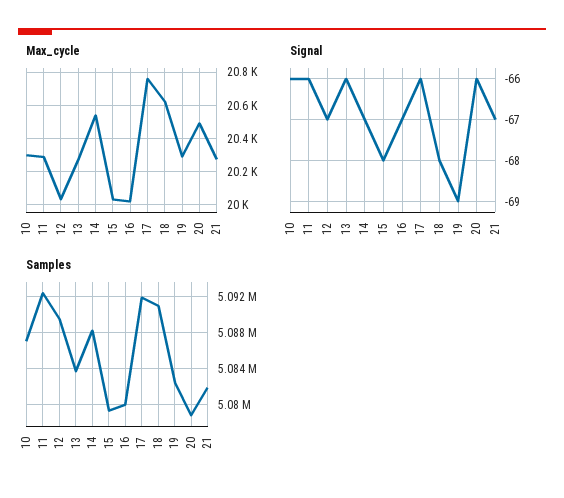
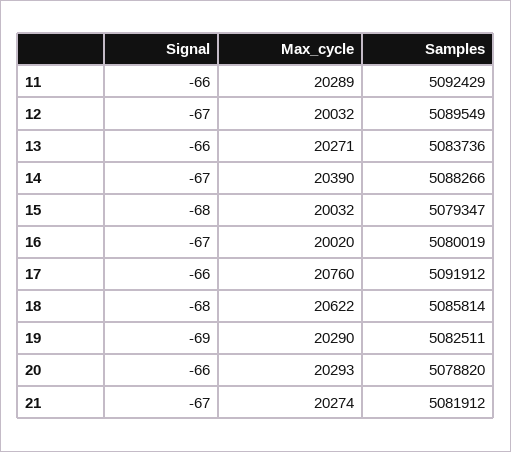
Max_cycle, 10: 20300 -> none
Max_cycle, 14: 20550 -> 20390
Max_cycle, 20: 20500 -> 20293
Signal, 10: -66 -> none
Samples, 10: 5087000 -> none
Samples, 18: 5091000 -> 5085814

